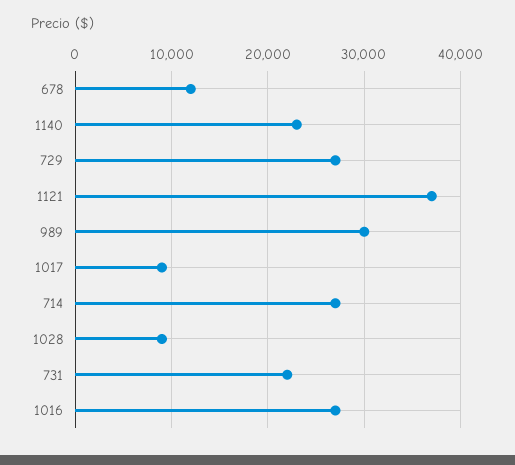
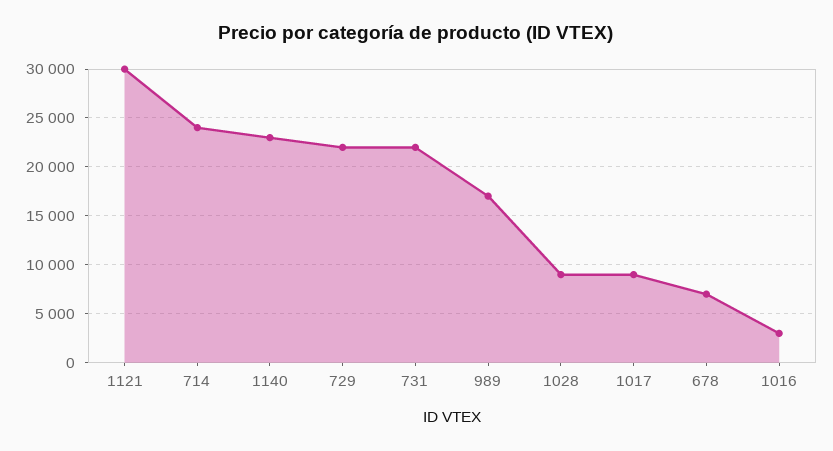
678: 12000 -> 7000
729: 27000 -> 22000
1121: 37000 -> 30000
989: 30000 -> 17000
714: 27000 -> 24000
1016: 27000 -> 3000

